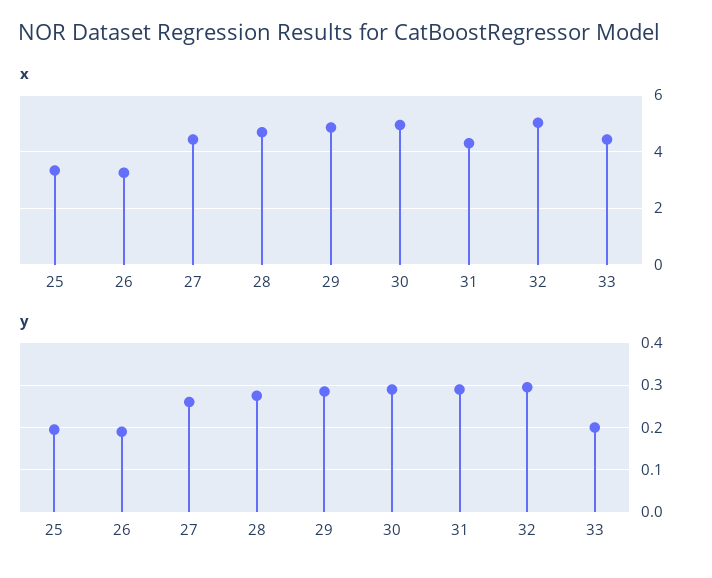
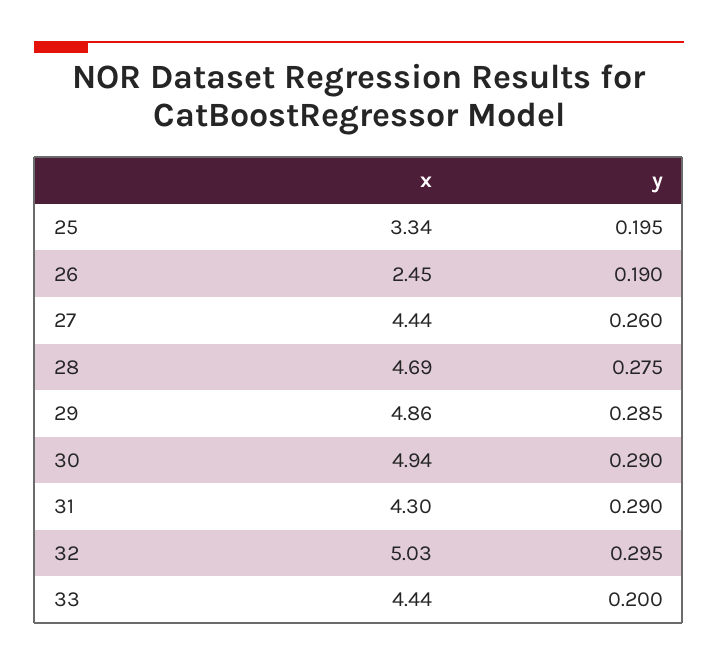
x, 26: 3.25 -> 2.45

